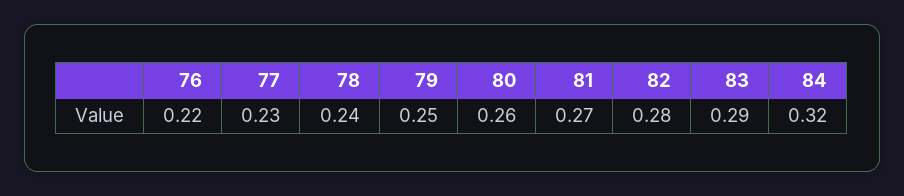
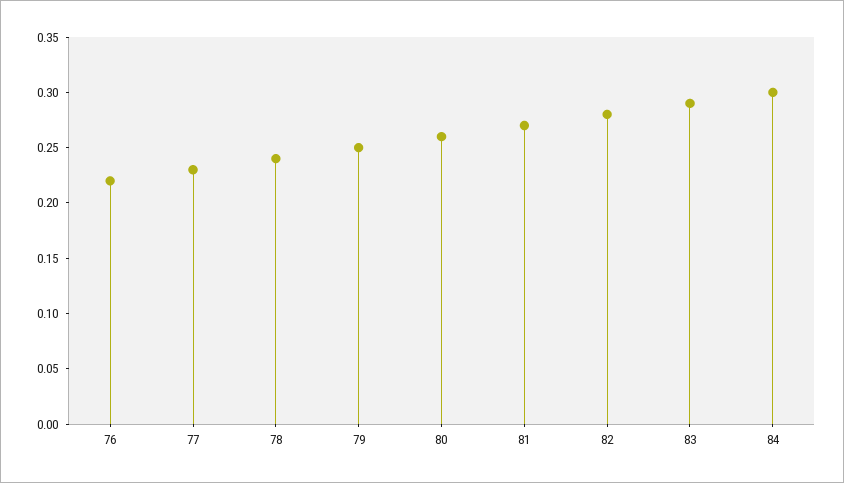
84: 0.32 -> 0.3

